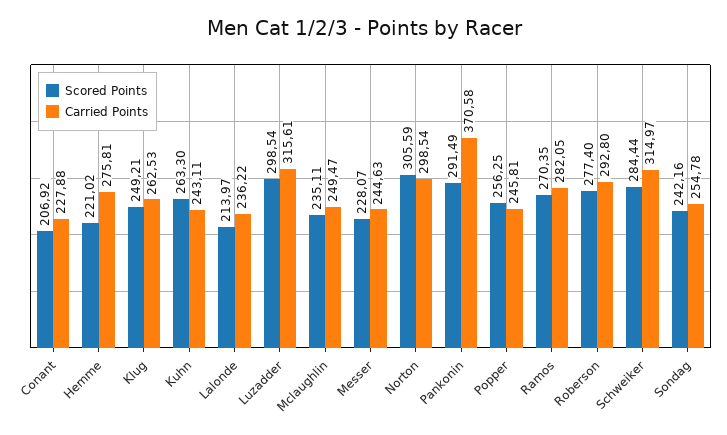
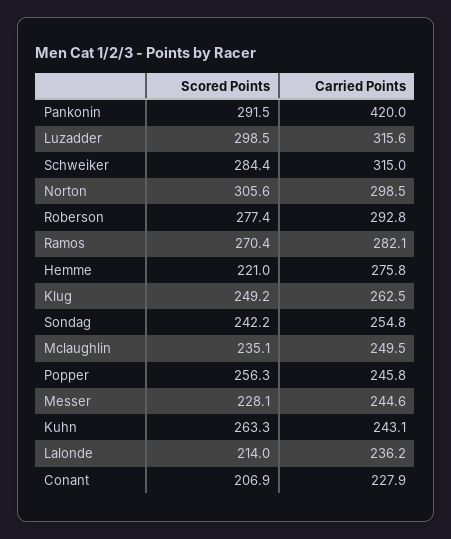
Carried Points, Pankonin: 370.58 -> 420

